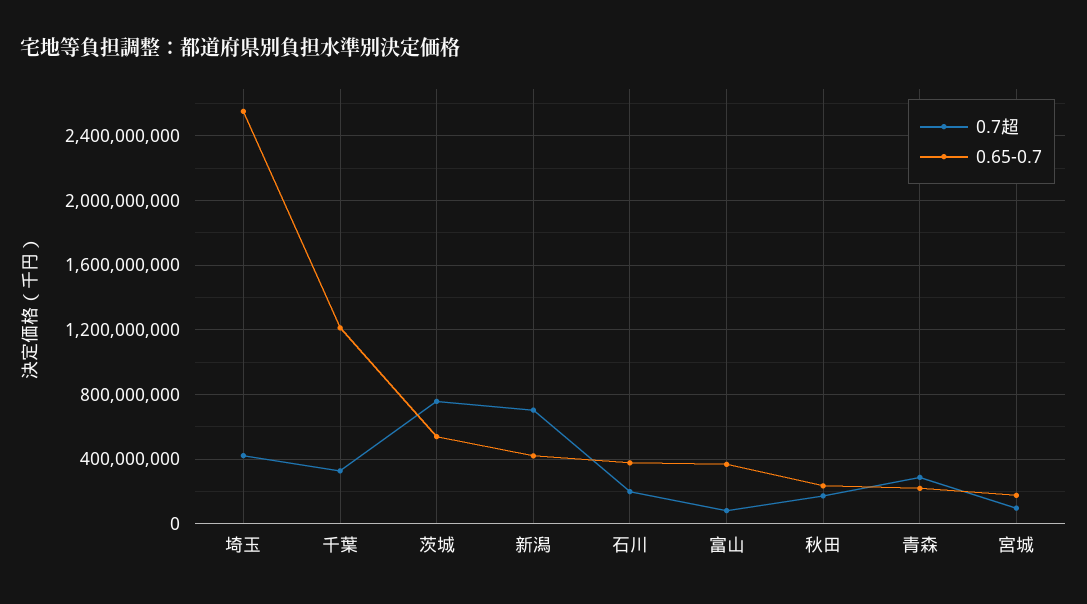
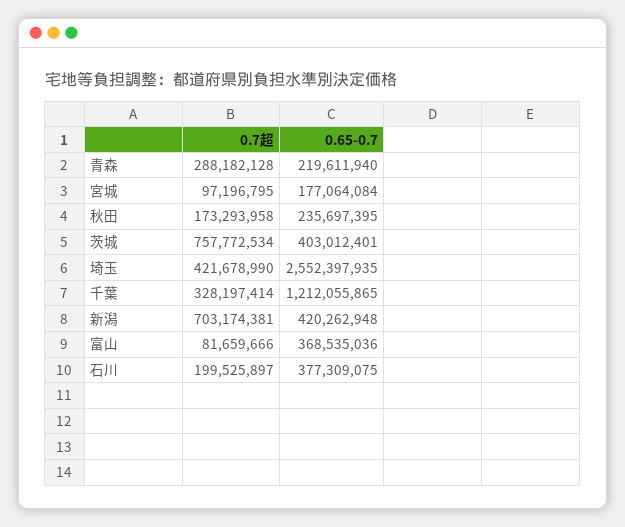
0.65-0.7, 茨城: 550000000 -> 403012401

